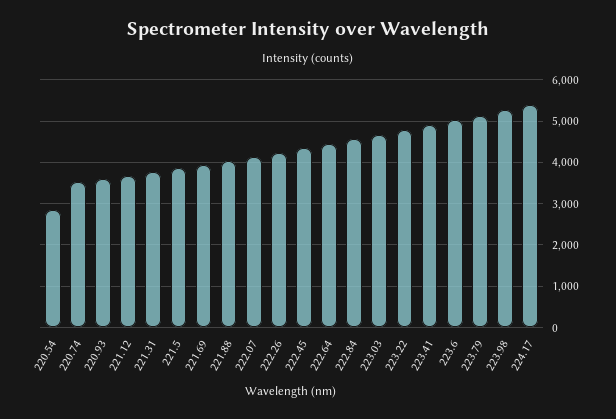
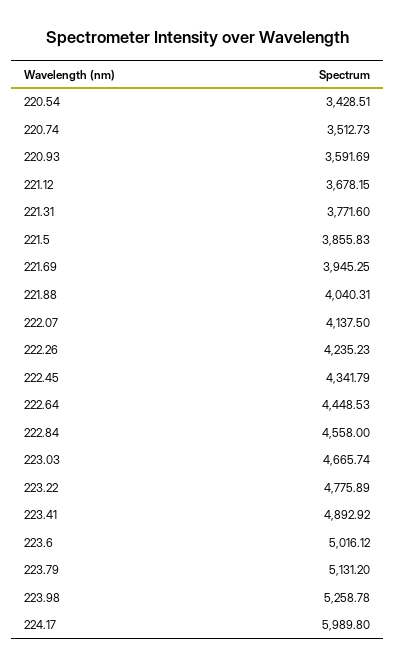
220.54: 2800 -> 3428.51
224.17: 5400 -> 5989.8

